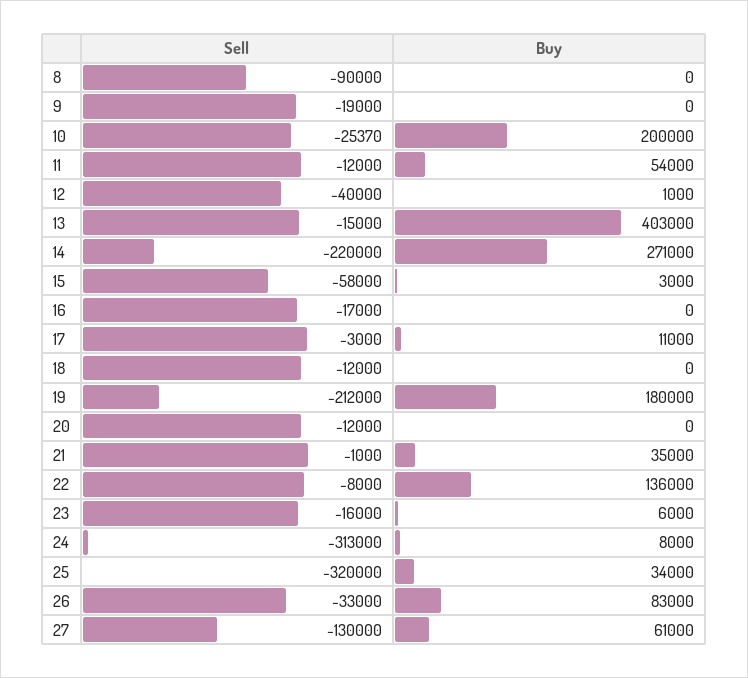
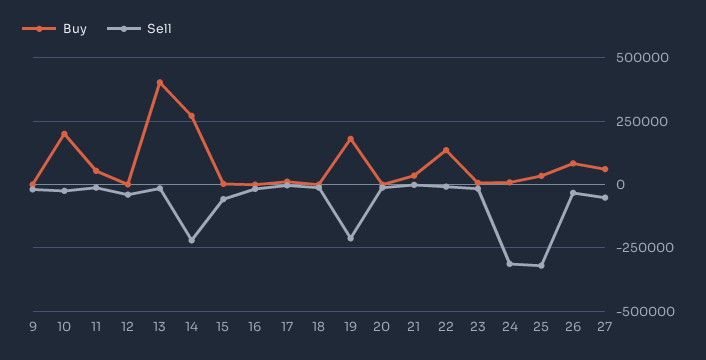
Sell, 8: -90000 -> none
Buy, 8: 0 -> none
Sell, 27: -130000 -> -50000

